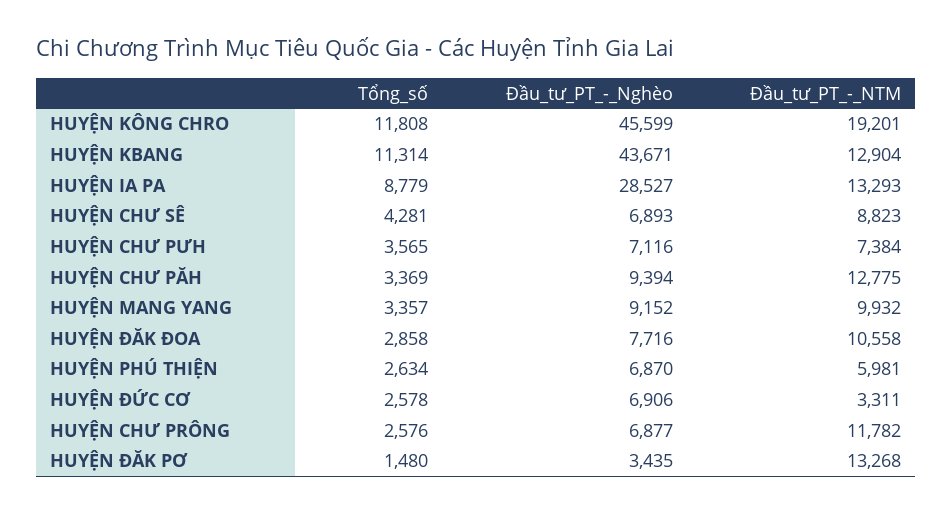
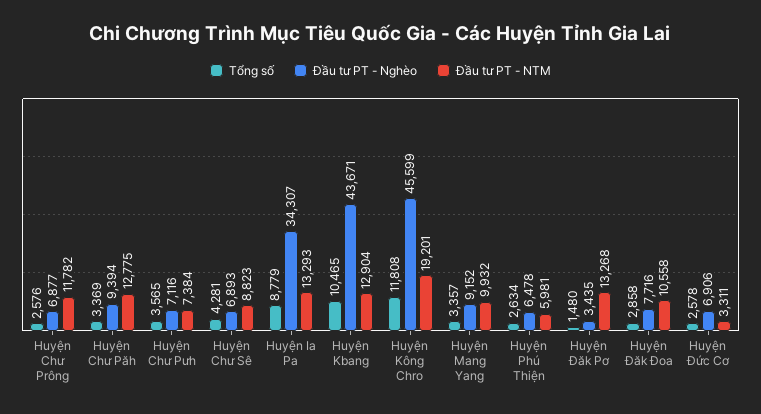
Tổng_số, HUYỆN KBANG: 11314 -> 10465
Đầu_tư_PT_-_Nghèo, HUYỆN IA PA: 28527 -> 34307
Đầu_tư_PT_-_Nghèo, HUYỆN PHÚ THIỆN: 6870 -> 6478

